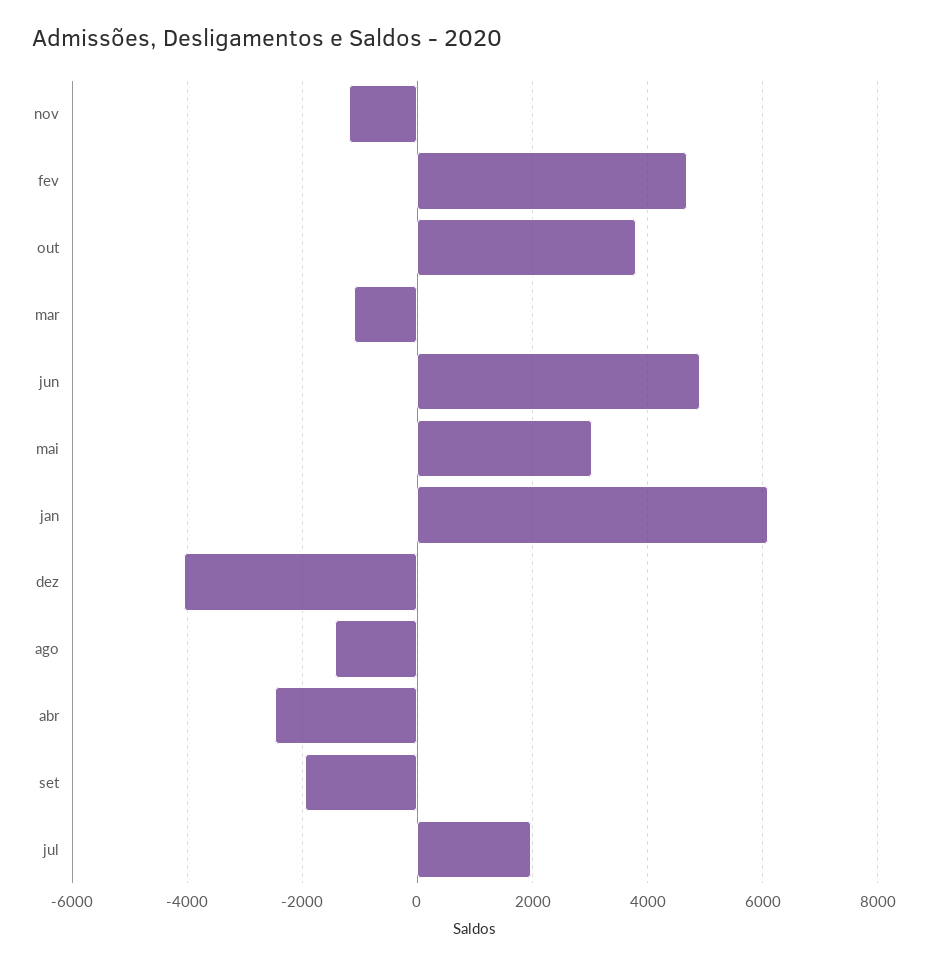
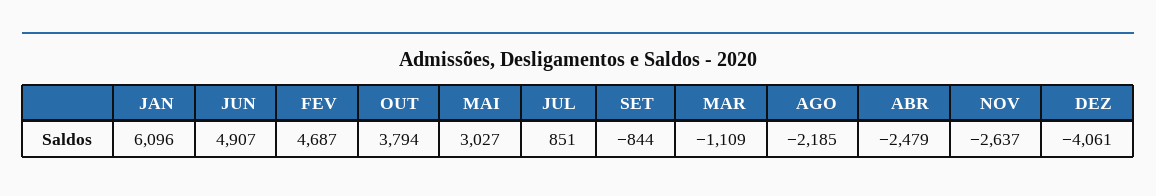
nov: -1200 -> -2637
ago: -1400 -> -2185
set: -2000 -> -844
jul: 2000 -> 851

